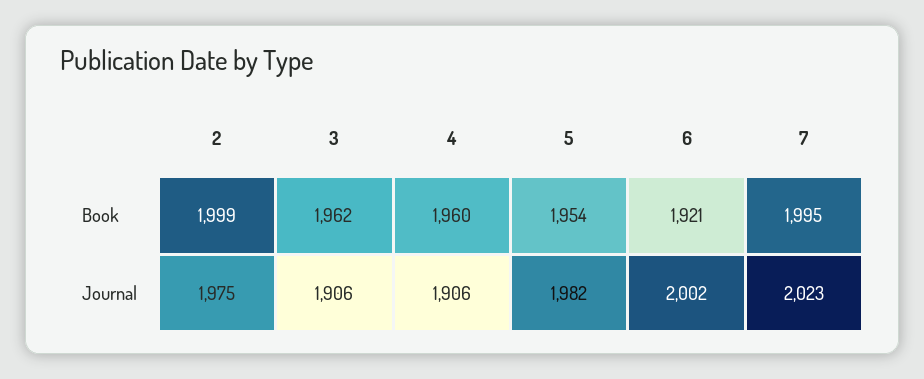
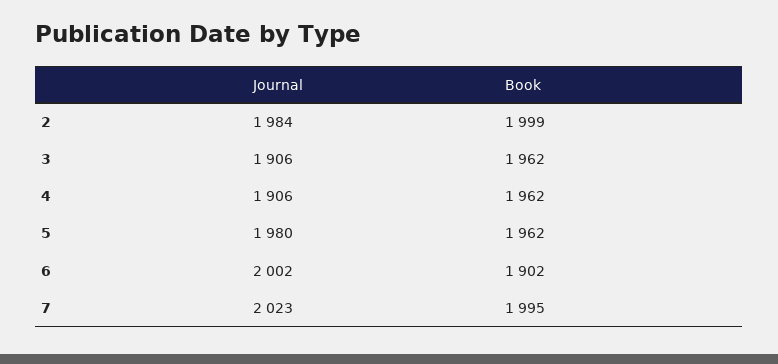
4, Book: 1960 -> 1962
5, Book: 1954 -> 1962
6, Book: 1921 -> 1902
2, Journal: 1975 -> 1984
5, Journal: 1982 -> 1980

